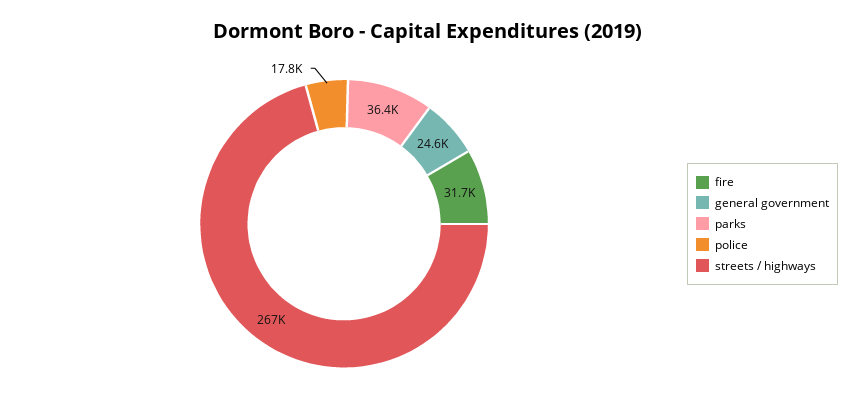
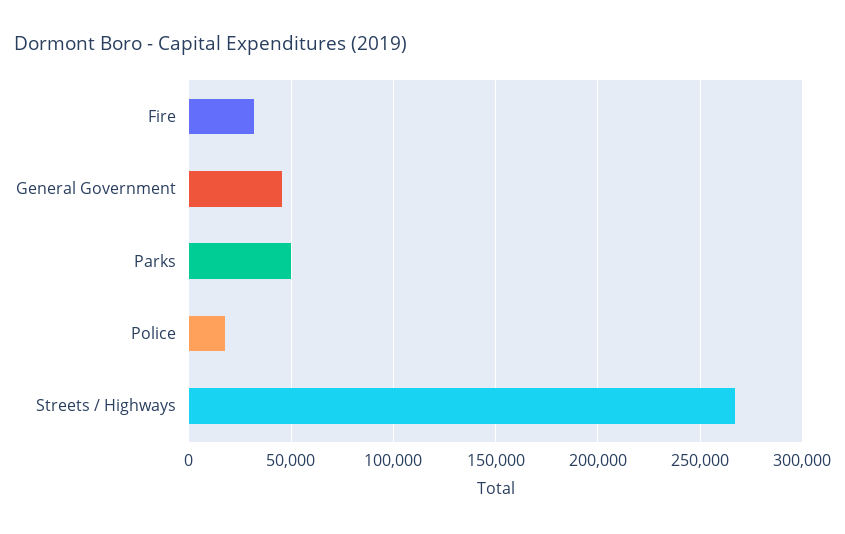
general government: 24600 -> 45000
parks: 36400 -> 50000

